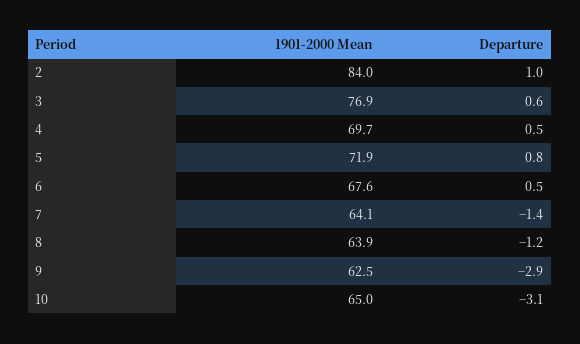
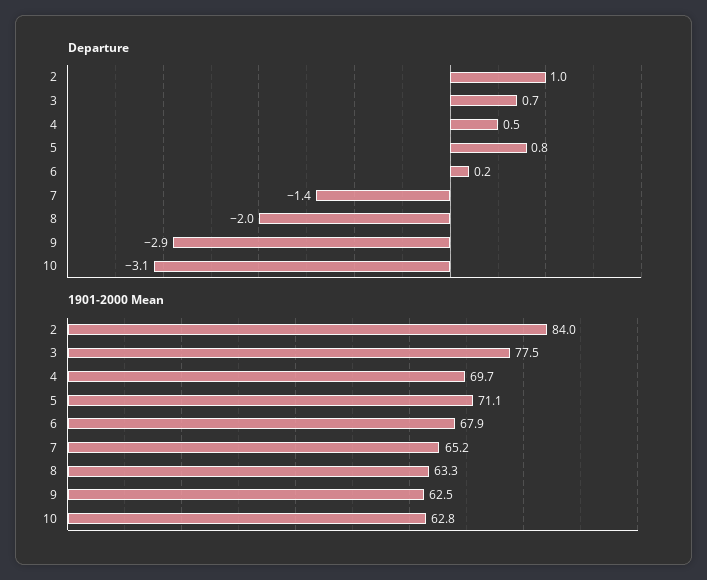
1901-2000 Mean, 3: 76.9 -> 77.5
Departure, 3: 0.6 -> 0.7
1901-2000 Mean, 5: 71.9 -> 71.1
1901-2000 Mean, 6: 67.6 -> 67.9
Departure, 6: 0.5 -> 0.2
1901-2000 Mean, 7: 64.1 -> 65.2
1901-2000 Mean, 8: 63.9 -> 63.3
Departure, 8: -1.2 -> -2
1901-2000 Mean, 10: 65 -> 62.8

